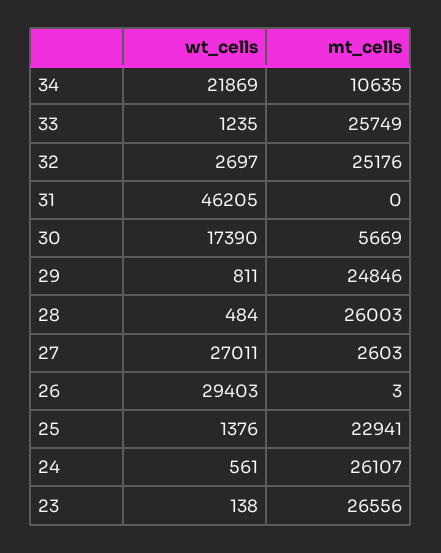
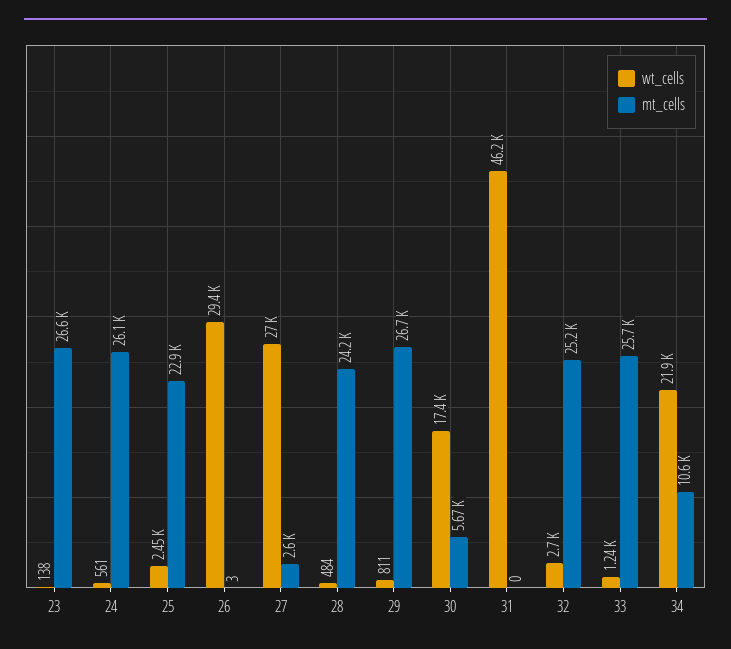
mt_cells, 29: 24846 -> 26700
mt_cells, 28: 26003 -> 24200
wt_cells, 25: 1376 -> 2450

